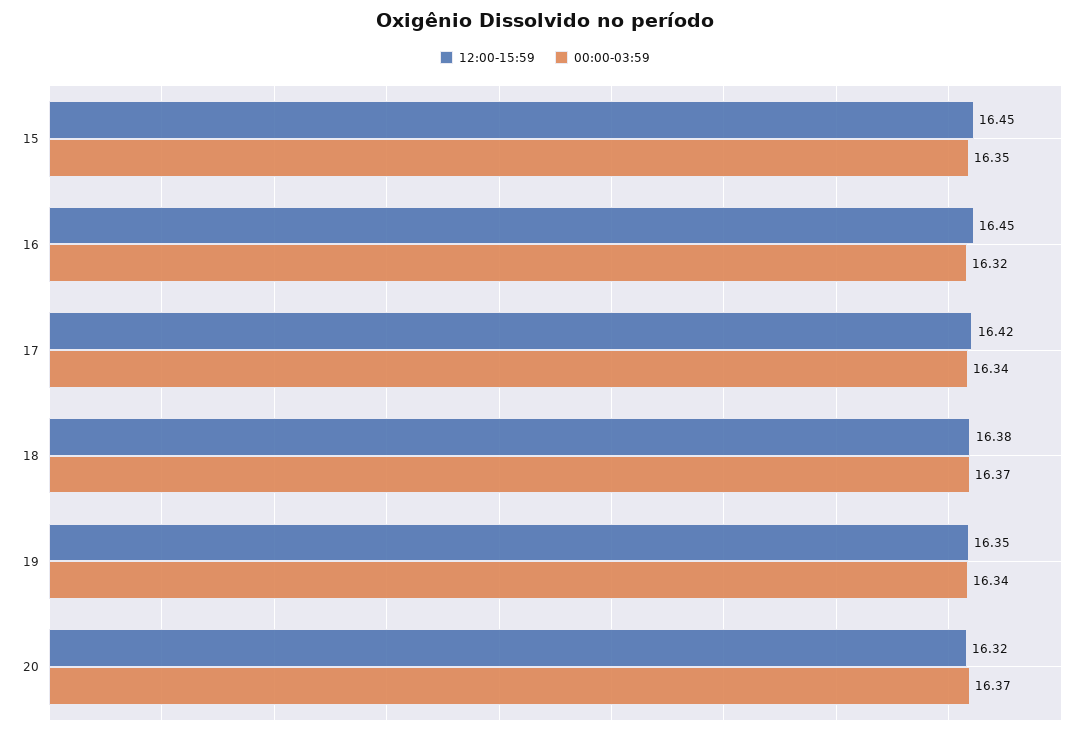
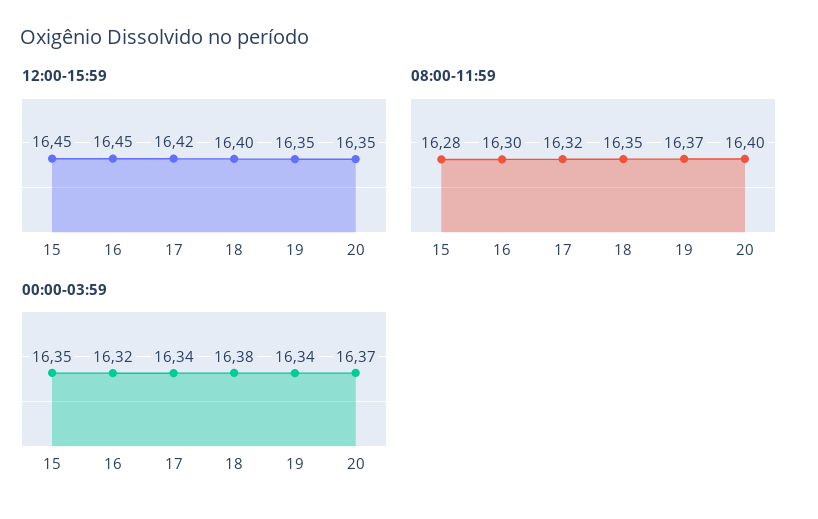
12:00-15:59, 18: 16.38 -> 16.4
00:00-03:59, 18: 16.37 -> 16.38
12:00-15:59, 20: 16.32 -> 16.35
08:00-11:59, 15: none -> 16.28
08:00-11:59, 16: none -> 16.3
08:00-11:59, 17: none -> 16.32
08:00-11:59, 18: none -> 16.35
08:00-11:59, 19: none -> 16.37
08:00-11:59, 20: none -> 16.4

